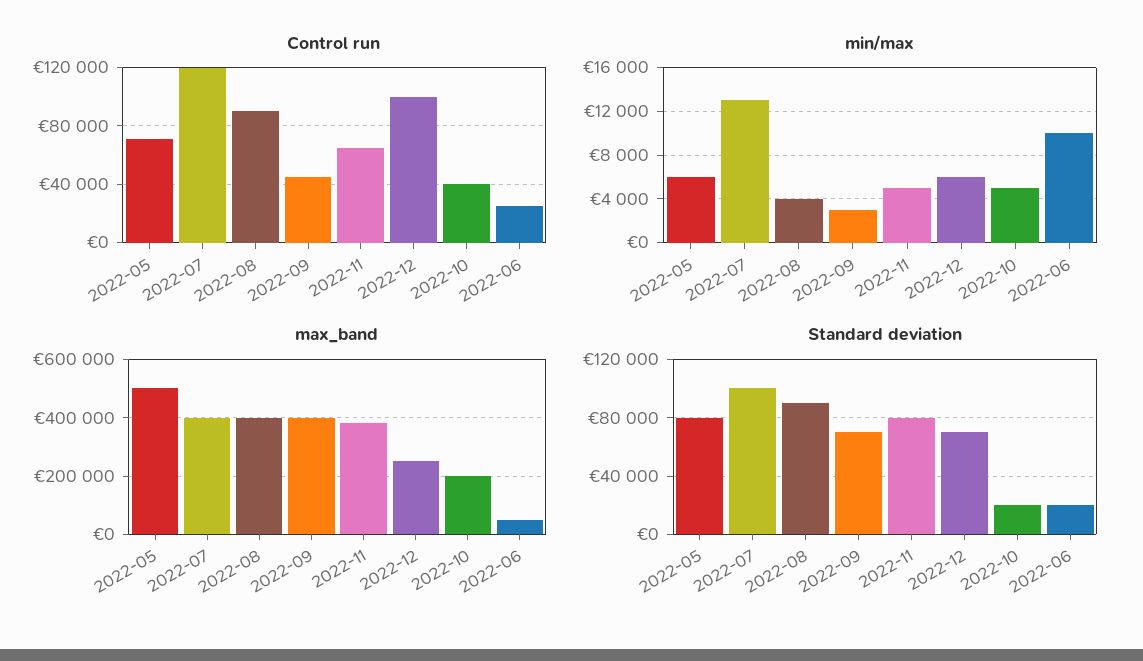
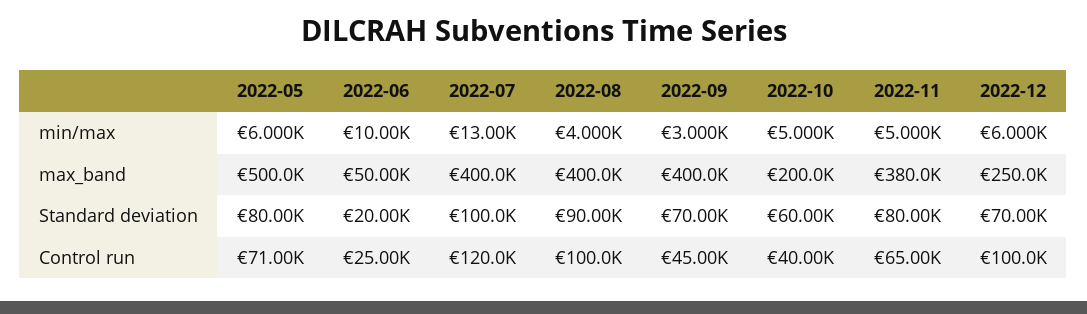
Control run, 2022-08: 90000 -> 100000
Standard deviation, 2022-10: 20000 -> 60000

